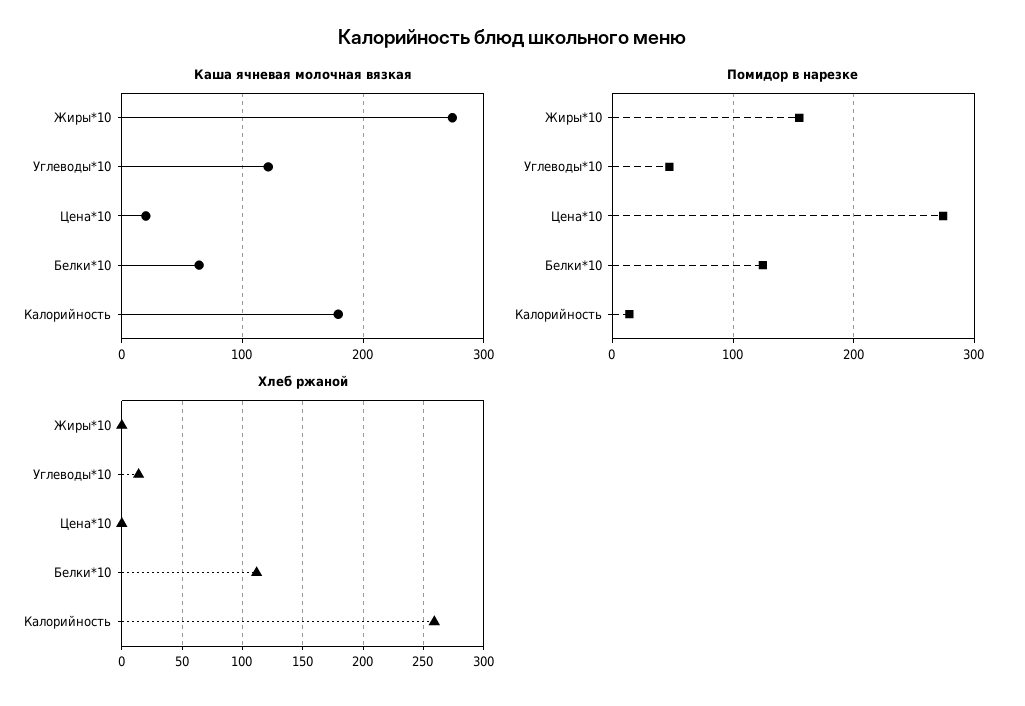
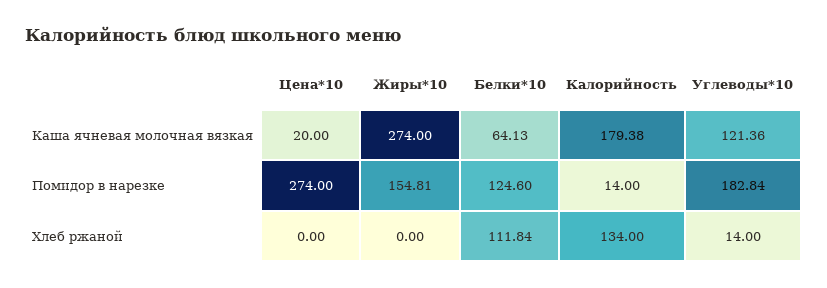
Помидор в нарезке, Углеводы*10: 50 -> 182.84
Хлеб ржаной, Калорийность: 260 -> 134

